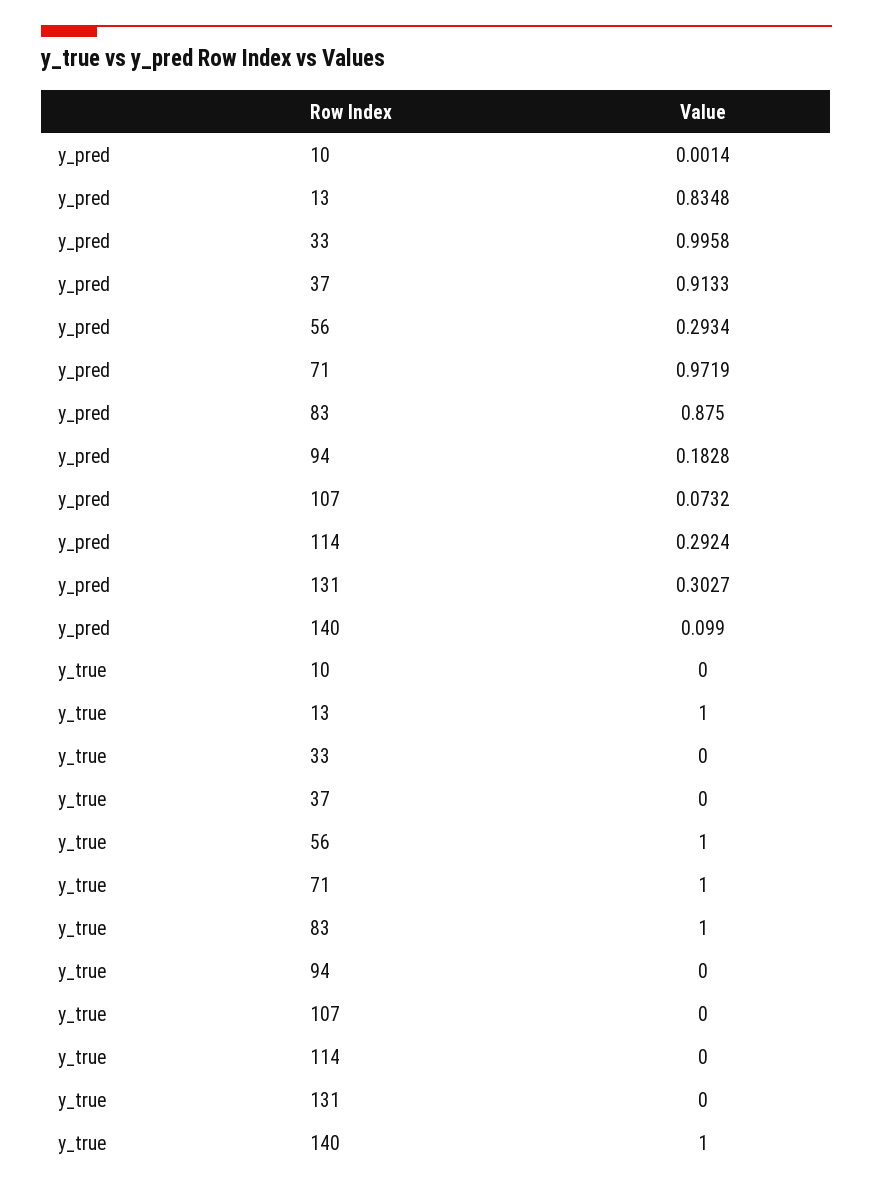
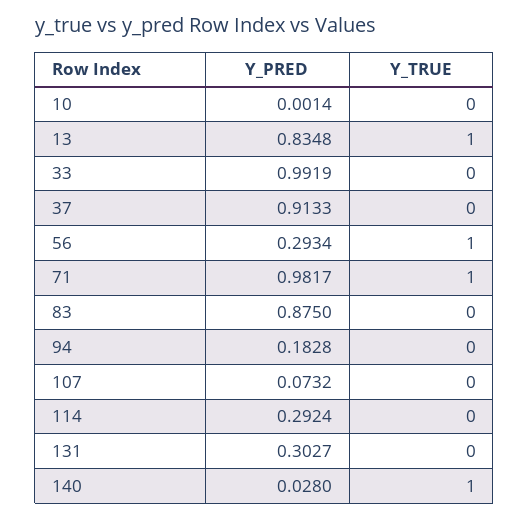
y_pred, 33: 0.9958 -> 0.9919
y_pred, 71: 0.9719 -> 0.9817
y_pred, 140: 0.099 -> 0.028
y_true, 83: 1 -> 0

